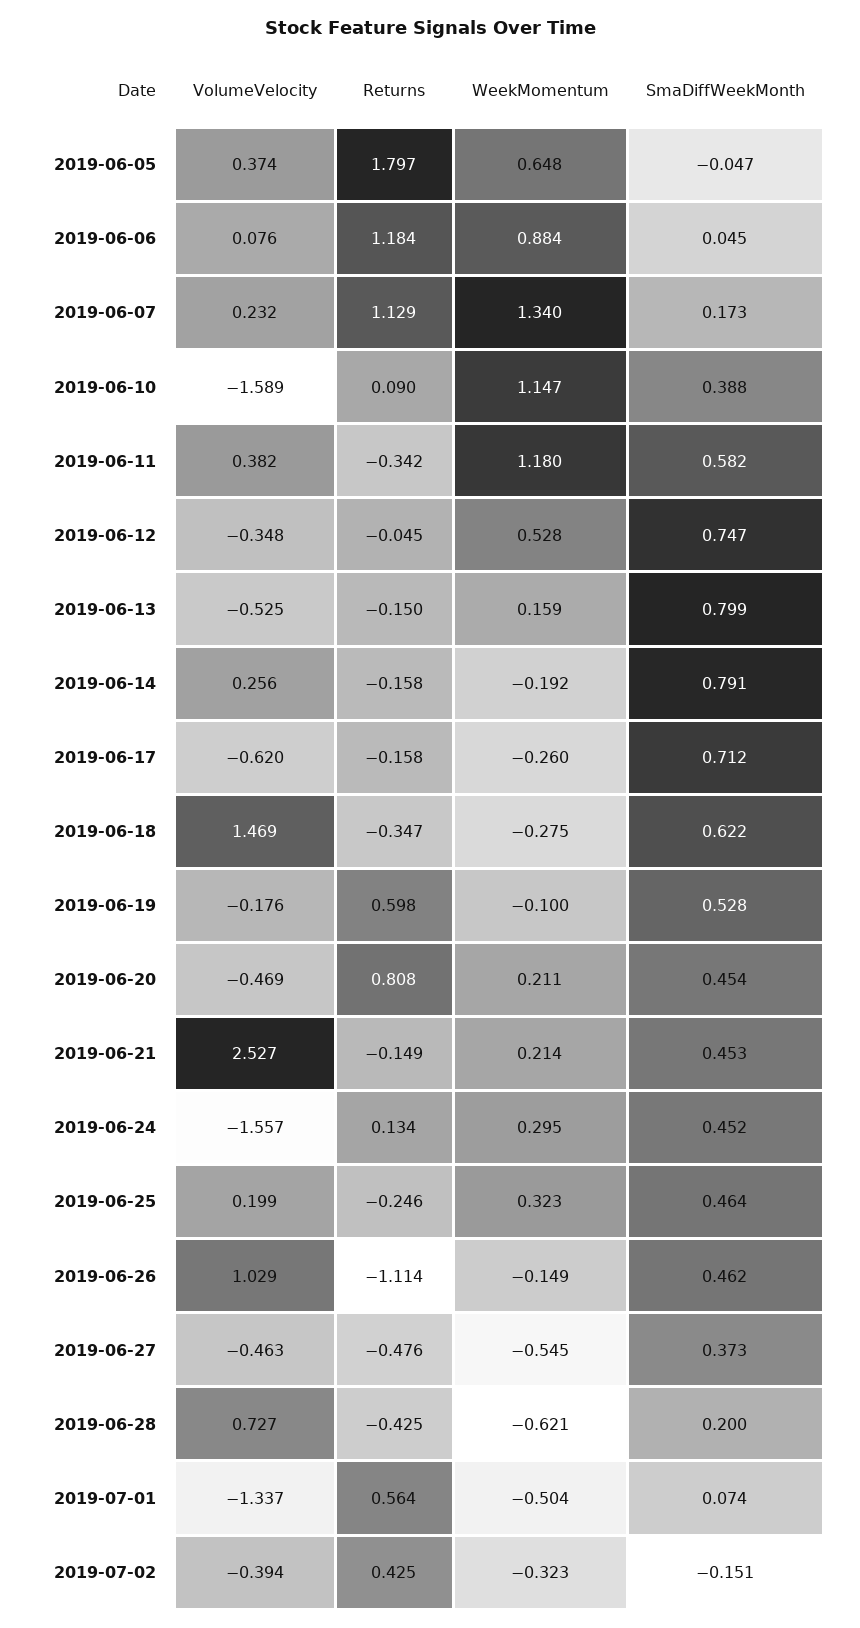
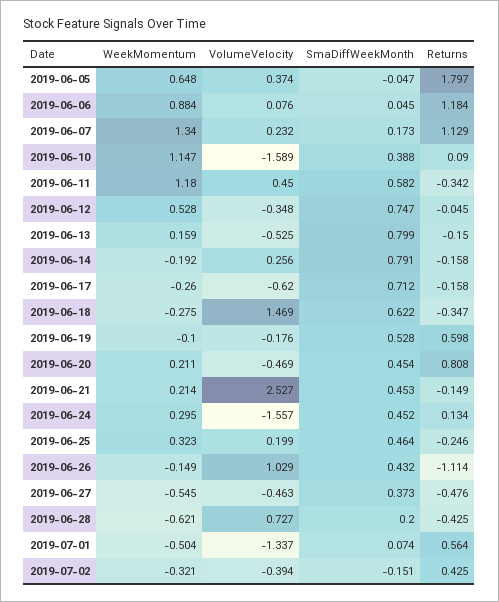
VolumeVelocity, 2019-06-11: 0.382 -> 0.45
SmaDiffWeekMonth, 2019-06-26: 0.462 -> 0.432
WeekMomentum, 2019-07-02: -0.323 -> -0.321

